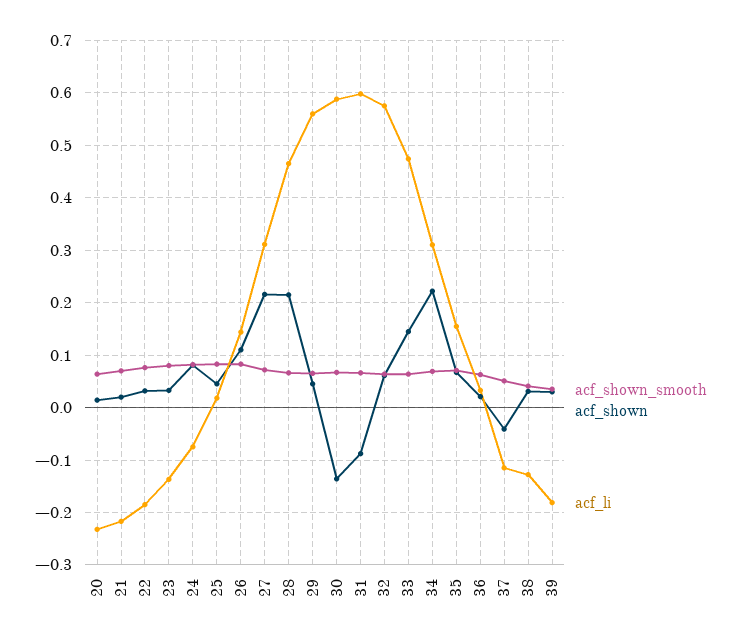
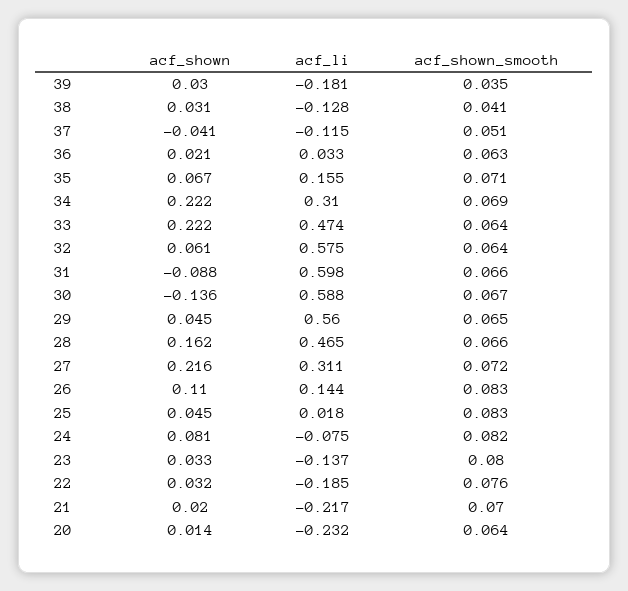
acf_shown, 28: 0.22 -> 0.162
acf_shown, 33: 0.14 -> 0.222

